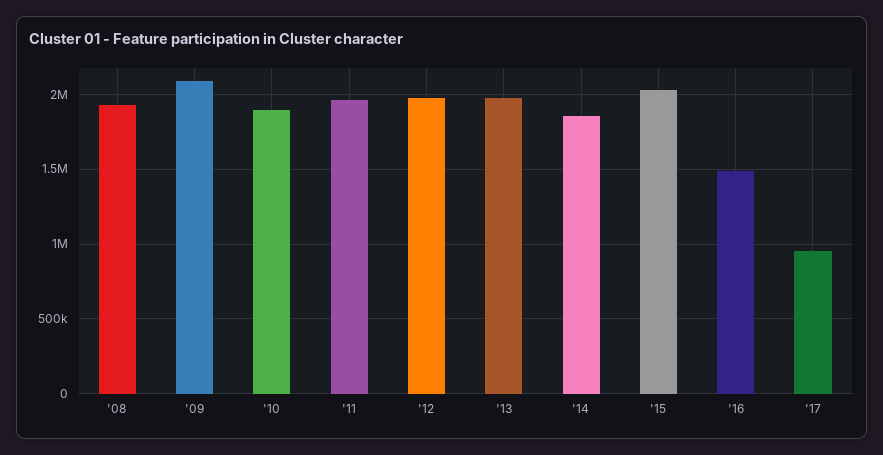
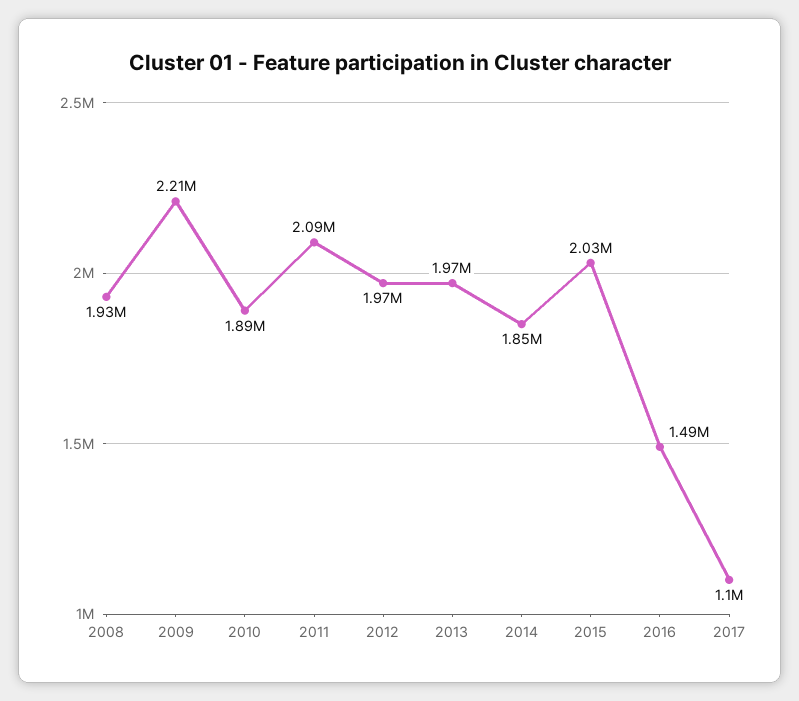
'09: 2100000 -> 2210000
'11: 1950000 -> 2090000
'17: 950000 -> 1100000

